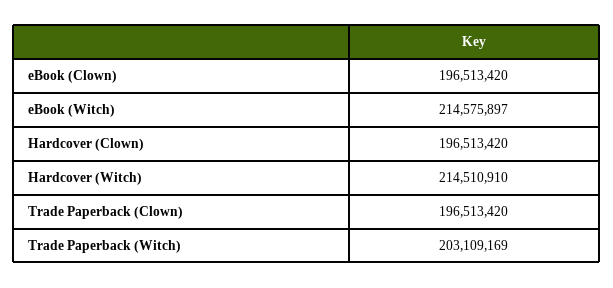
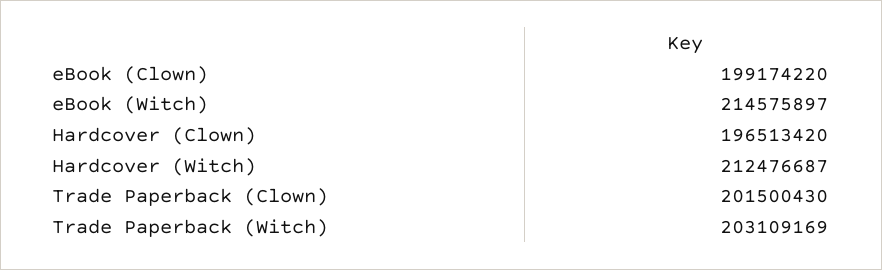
eBook (Clown): 196513420 -> 199174220
Hardcover (Witch): 214510910 -> 212476687
Trade Paperback (Clown): 196513420 -> 201500430

